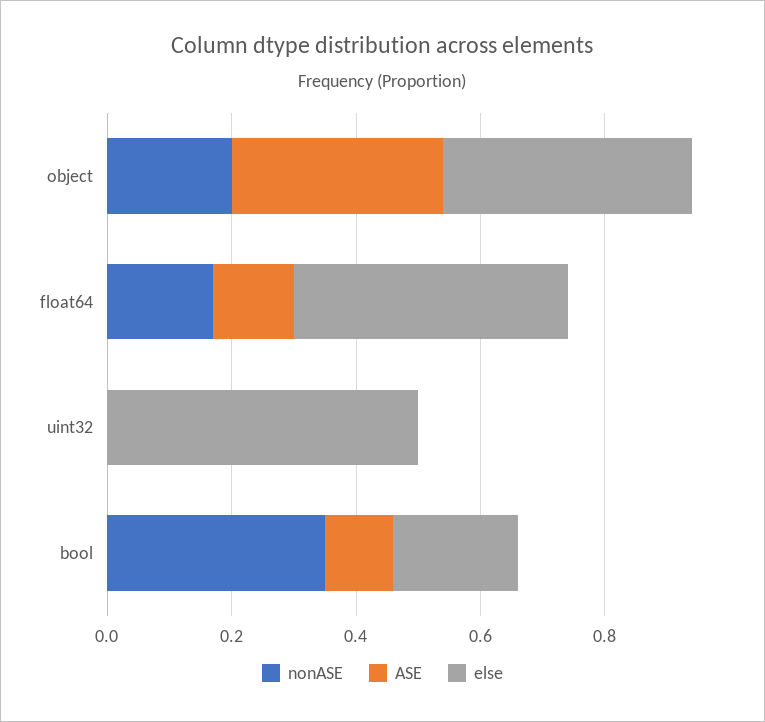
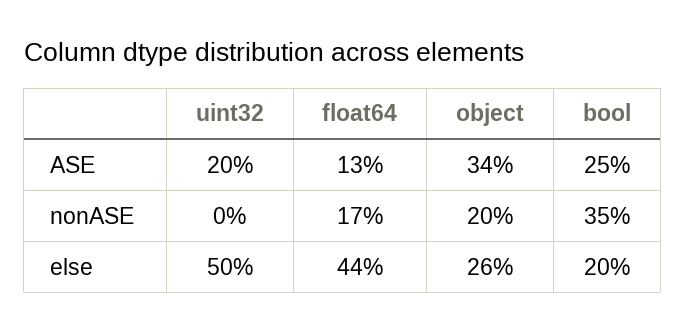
else, object: 0.4 -> 0.26
ASE, uint32: 0 -> 0.2
ASE, bool: 0.1 -> 0.25

